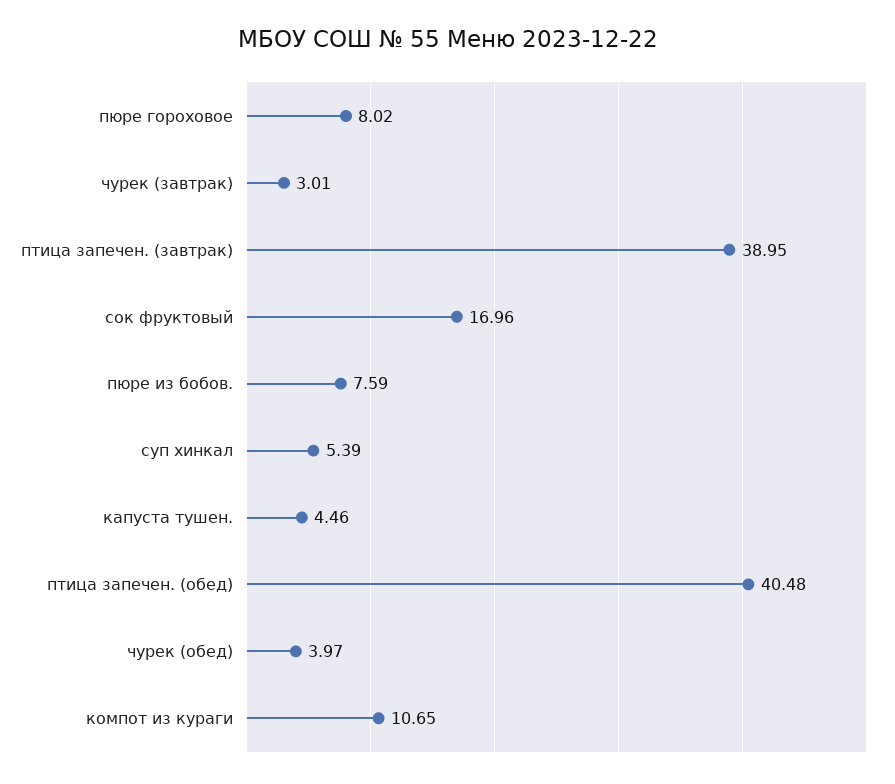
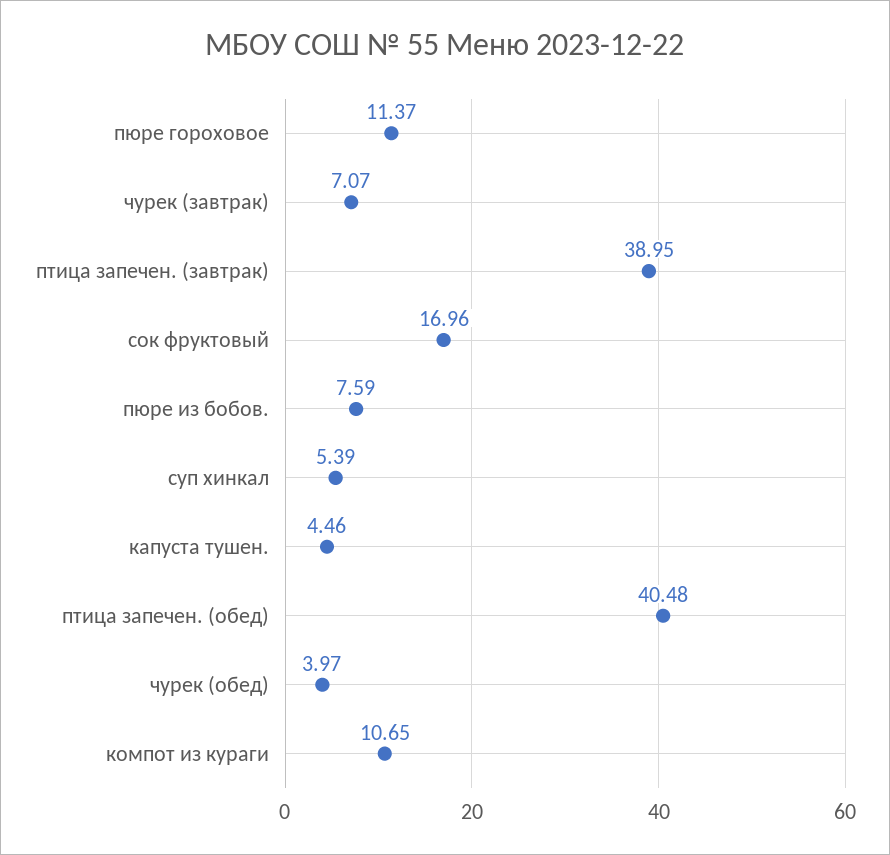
пюре гороховое: 8.02 -> 11.37
чурек (завтрак): 3.01 -> 7.07

